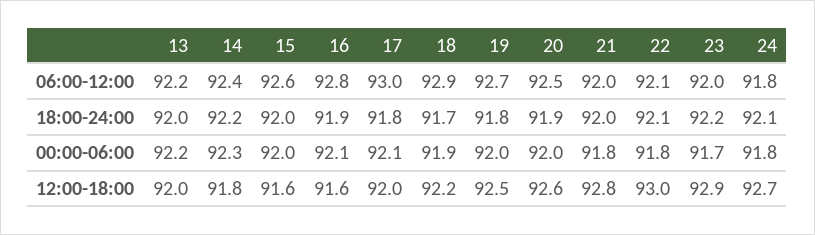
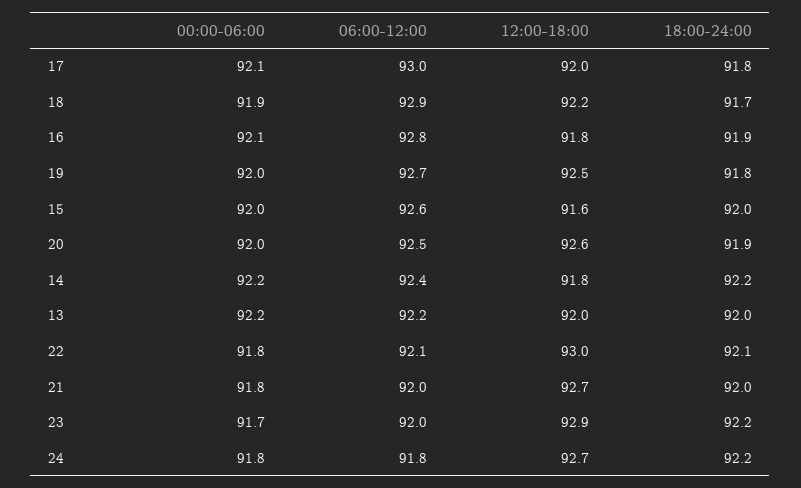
24, 18:00-24:00: 92.1 -> 92.2
14, 00:00-06:00: 92.3 -> 92.2
16, 12:00-18:00: 91.6 -> 91.8
21, 12:00-18:00: 92.8 -> 92.7

